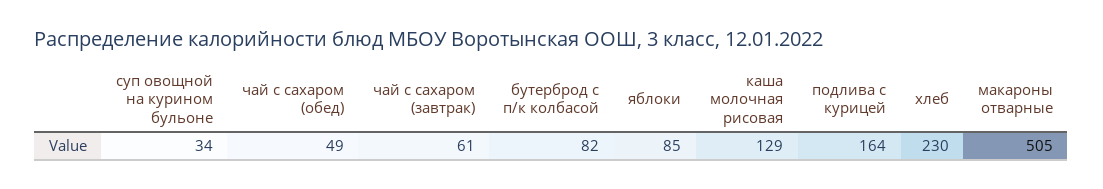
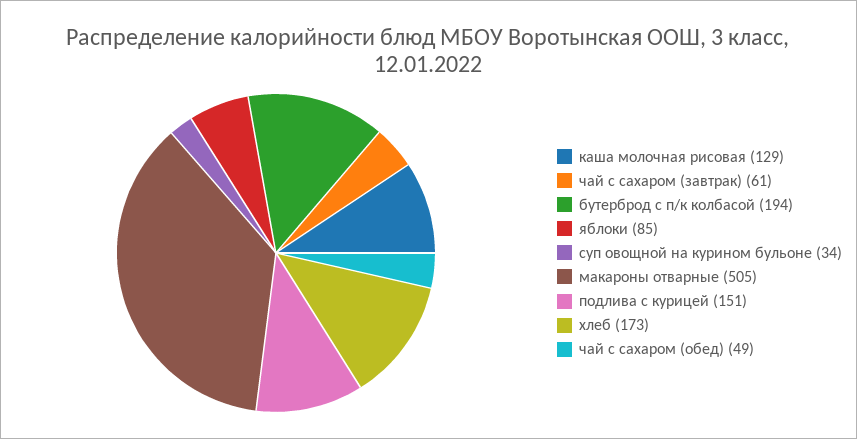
бутерброд с п/к колбасой: 82 -> 194
подлива с курицей: 164 -> 151
хлеб: 230 -> 173

